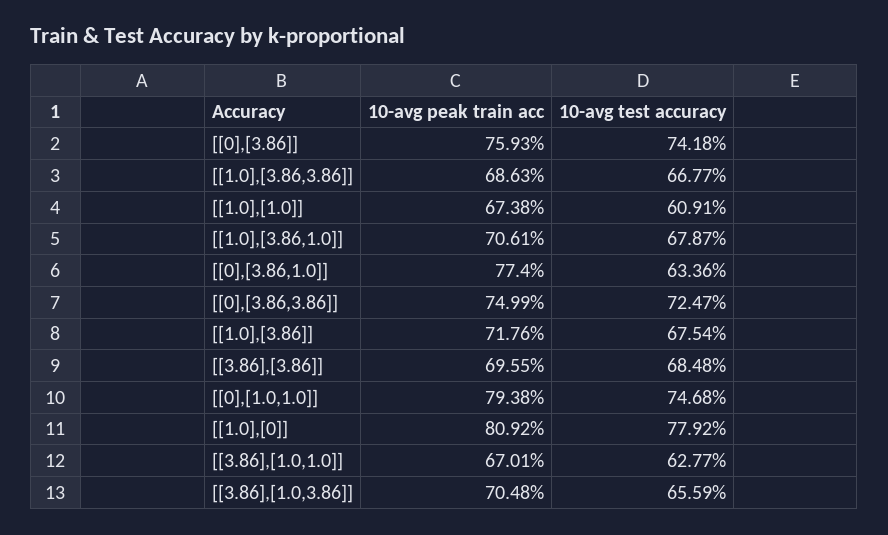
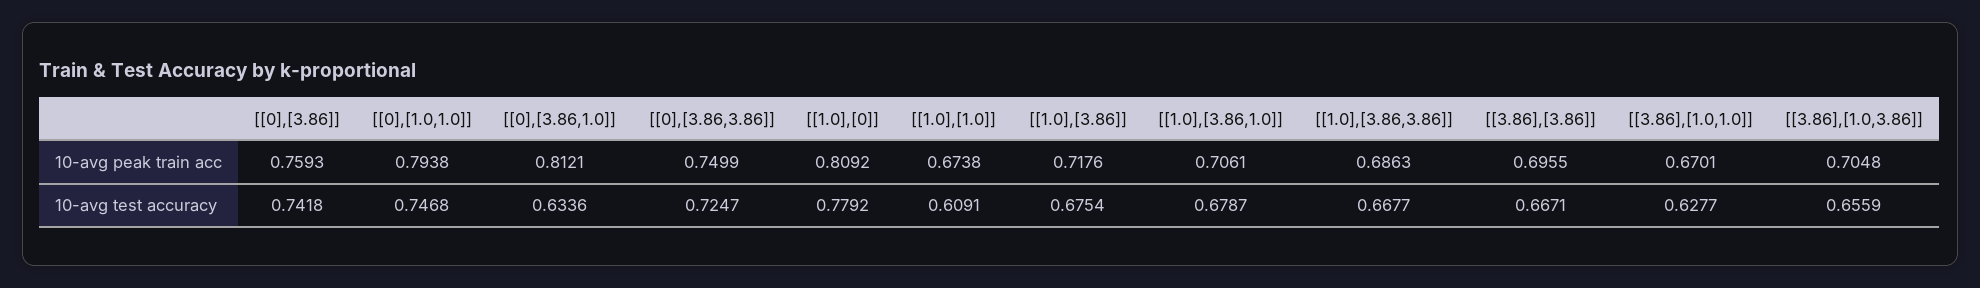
10-avg peak train acc, [[0],[3.86,1.0]]: 0.774 -> 0.8121
10-avg test accuracy, [[3.86],[3.86]]: 0.6848 -> 0.6671

